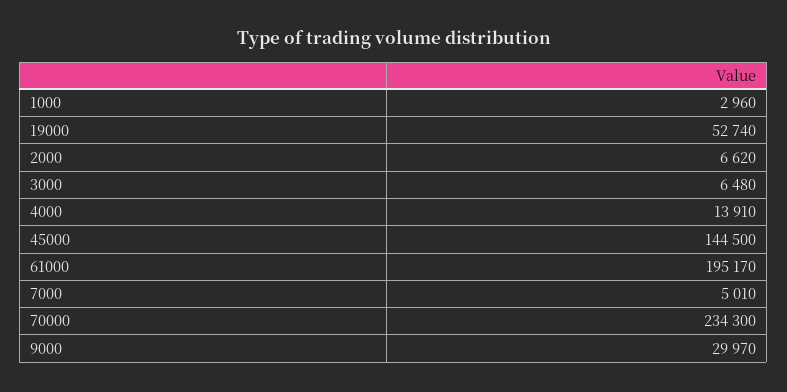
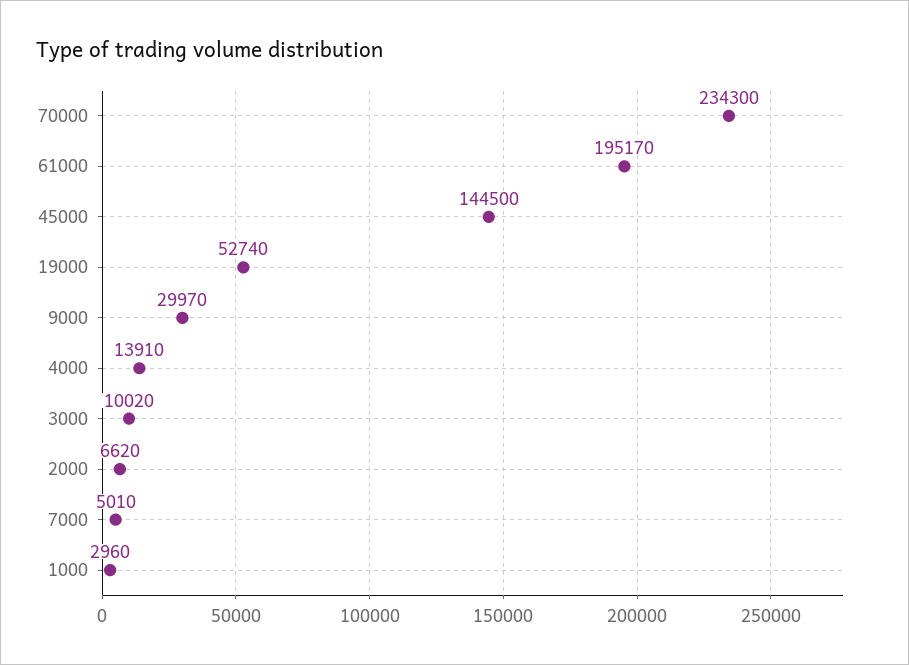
3000: 6480 -> 10020

